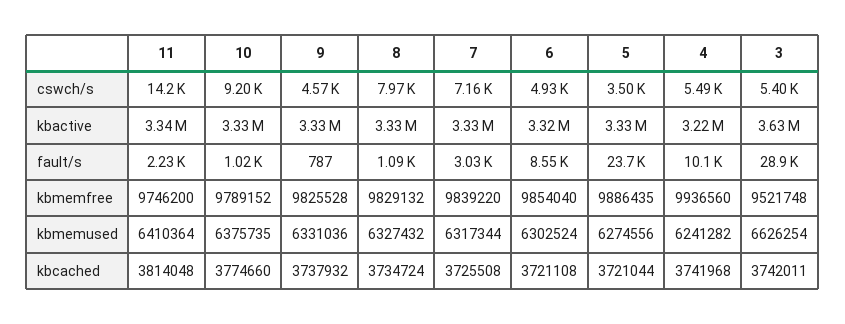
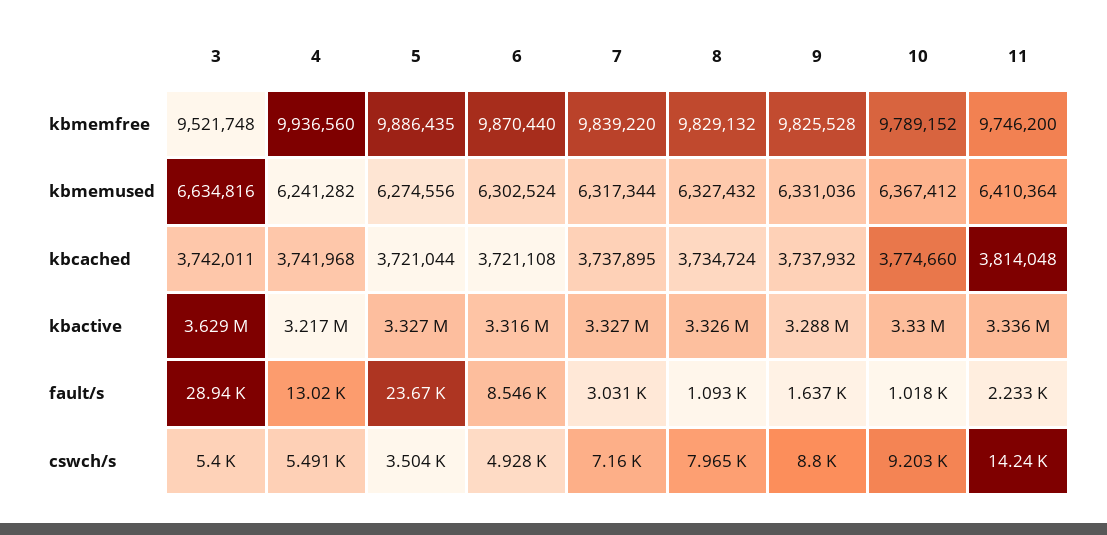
9, cswch/s: 4570 -> 8800
9, kbactive: 3330000 -> 3288000
9, fault/s: 787 -> 1637
4, fault/s: 10100 -> 13020
6, kbmemfree: 9854040 -> 9870440
10, kbmemused: 6375735 -> 6367412
3, kbmemused: 6626254 -> 6634816
7, kbcached: 3725508 -> 3737895

